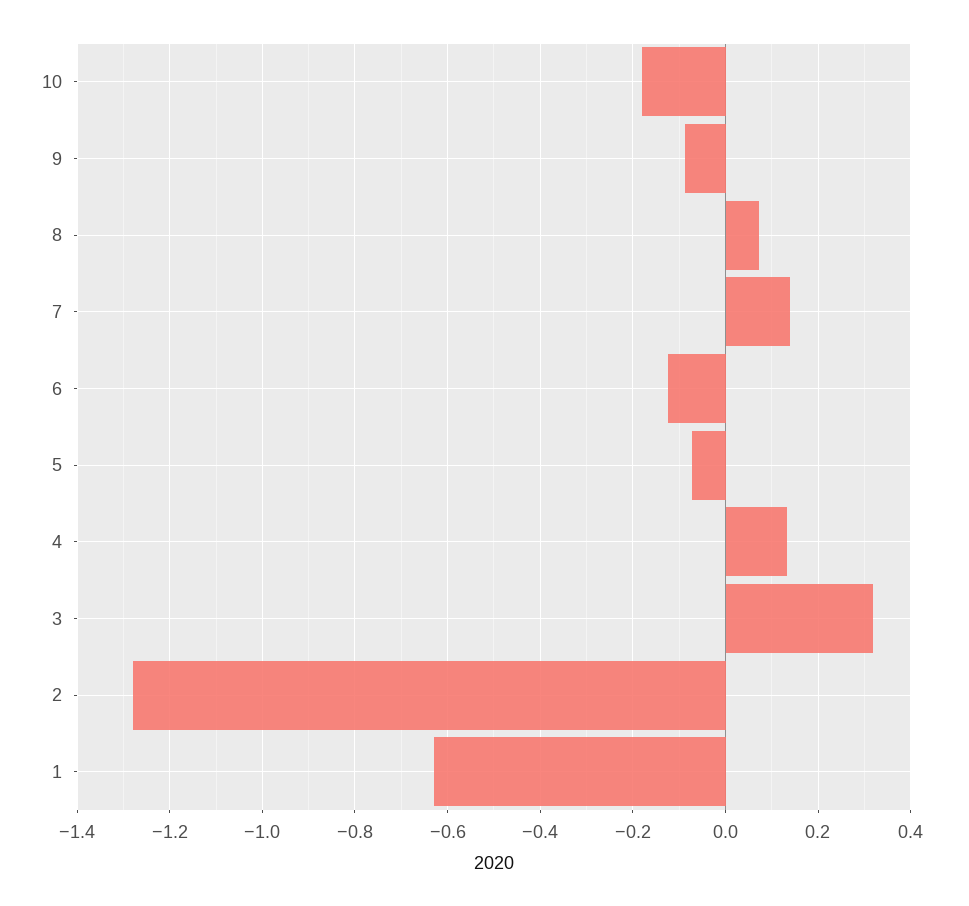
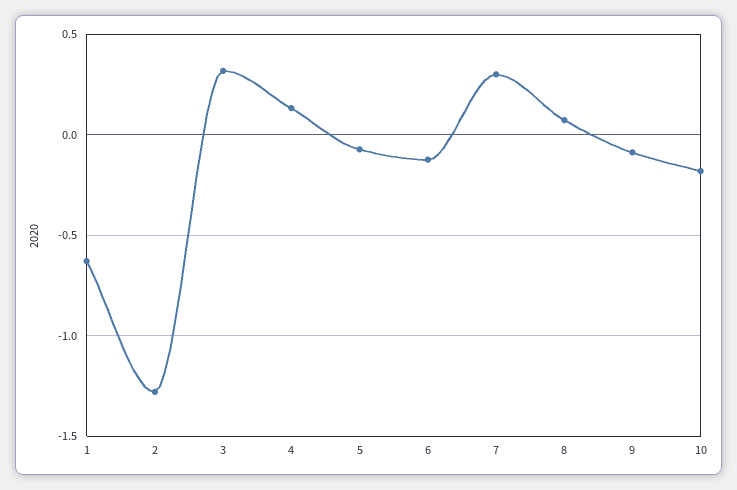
7: 0.14 -> 0.3

